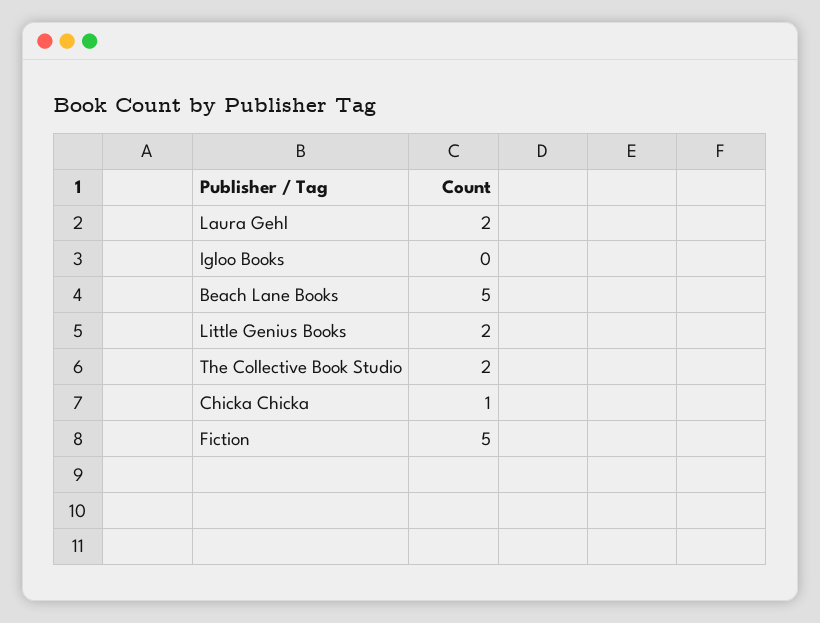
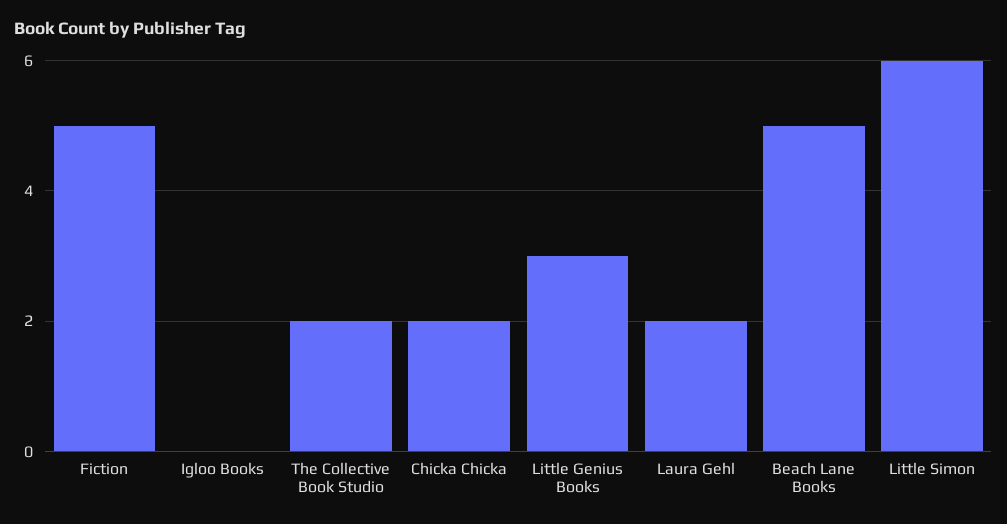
Little Genius Books: 2 -> 3
Chicka Chicka: 1 -> 2
Little Simon: none -> 6

